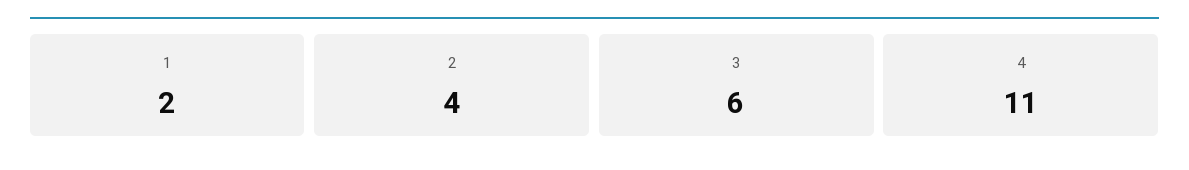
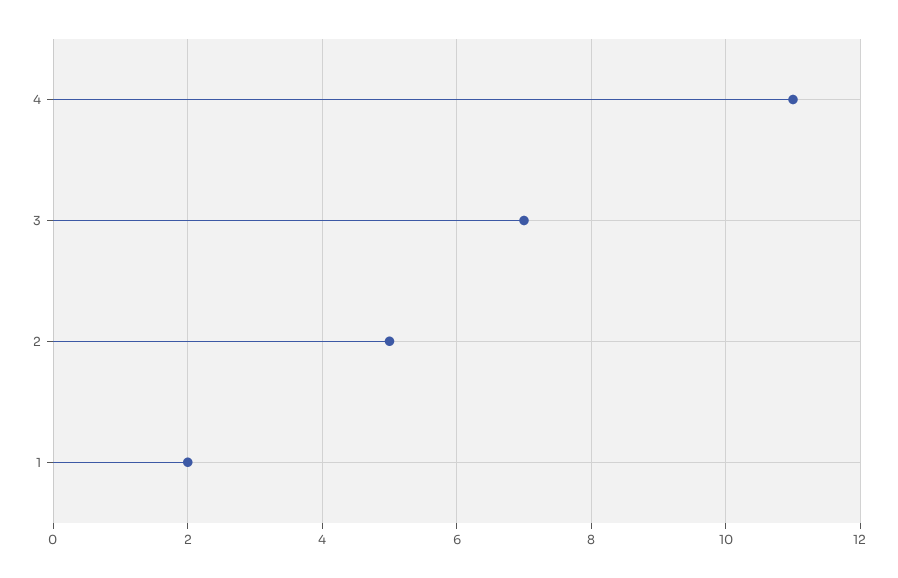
2: 4 -> 5
3: 6 -> 7

